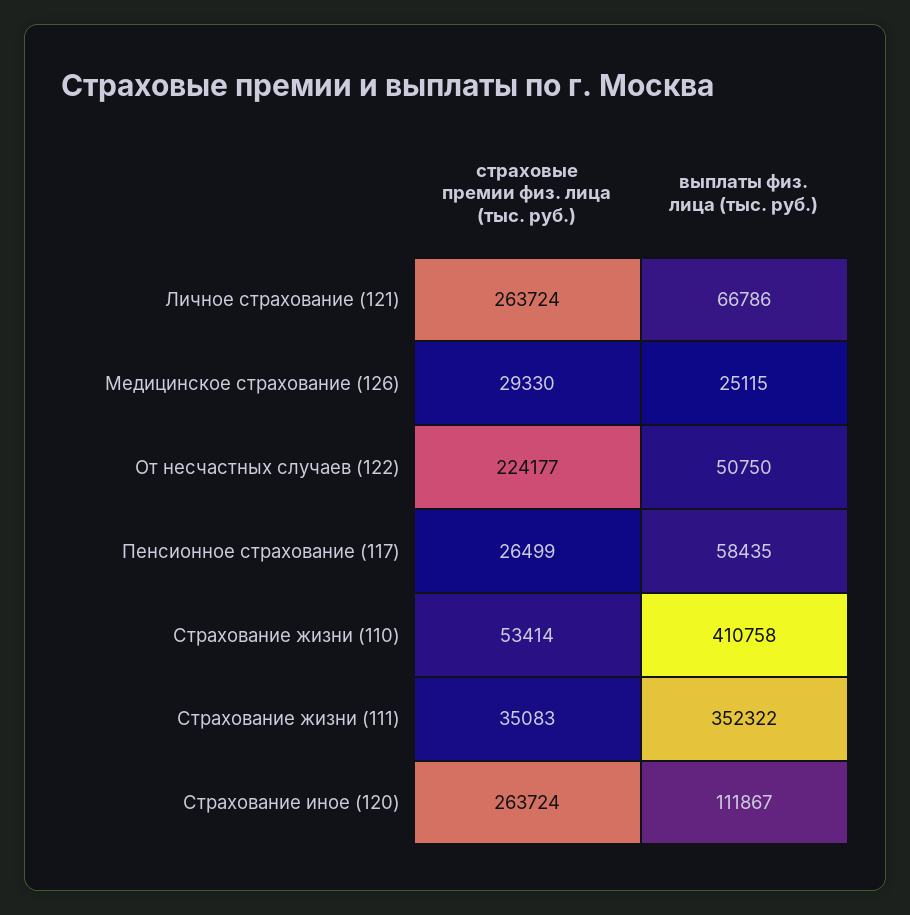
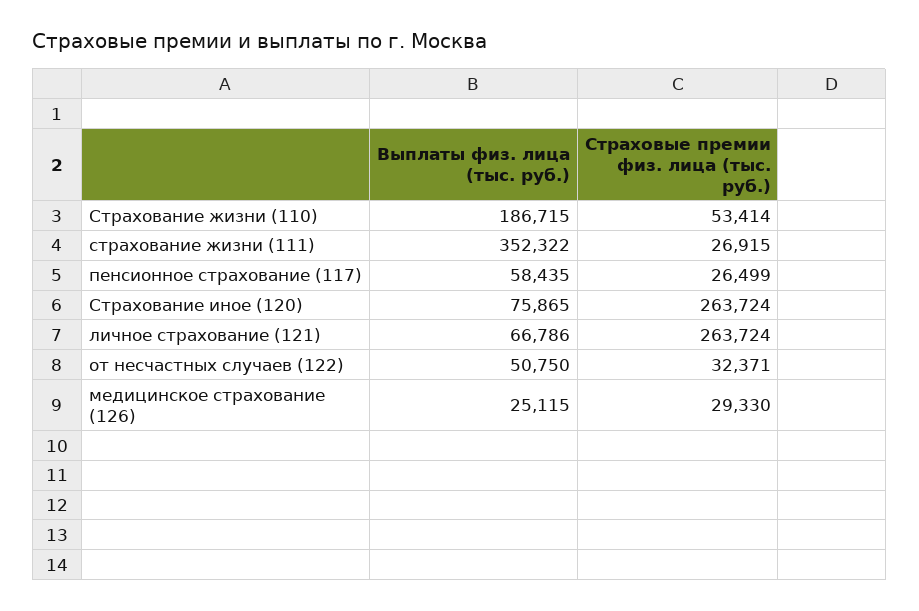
страховые премии физ. лица (тыс. руб.), От несчастных случаев (122): 224177 -> 32371
выплаты физ. лица (тыс. руб.), Страхование жизни (110): 410758 -> 186715
страховые премии физ. лица (тыс. руб.), Страхование жизни (111): 35083 -> 26915
выплаты физ. лица (тыс. руб.), Страхование иное (120): 111867 -> 75865

